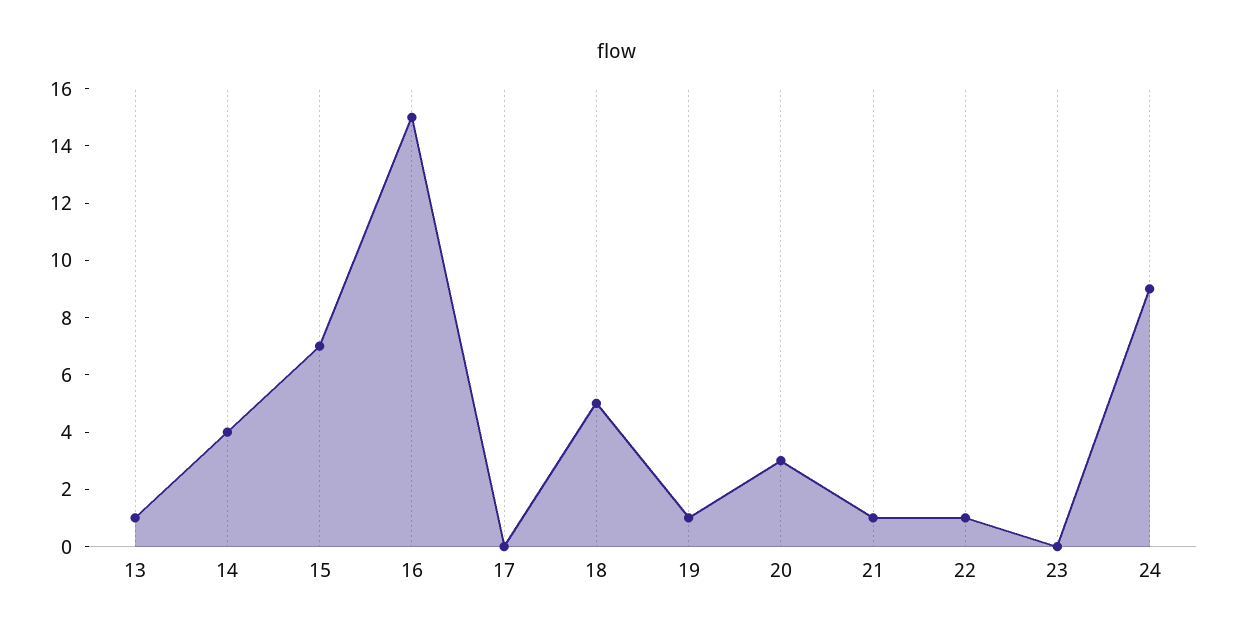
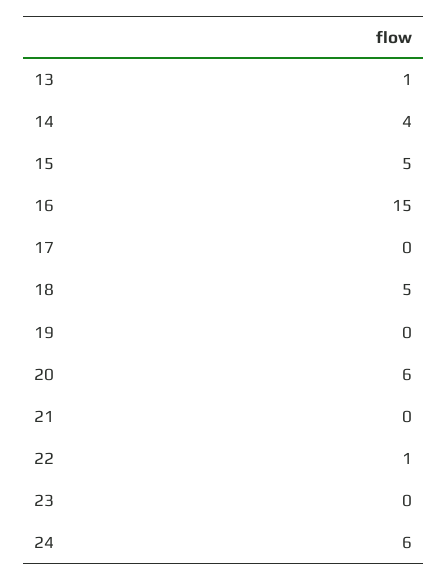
15: 7 -> 5
19: 1 -> 0
20: 3 -> 6
21: 1 -> 0
24: 9 -> 6

